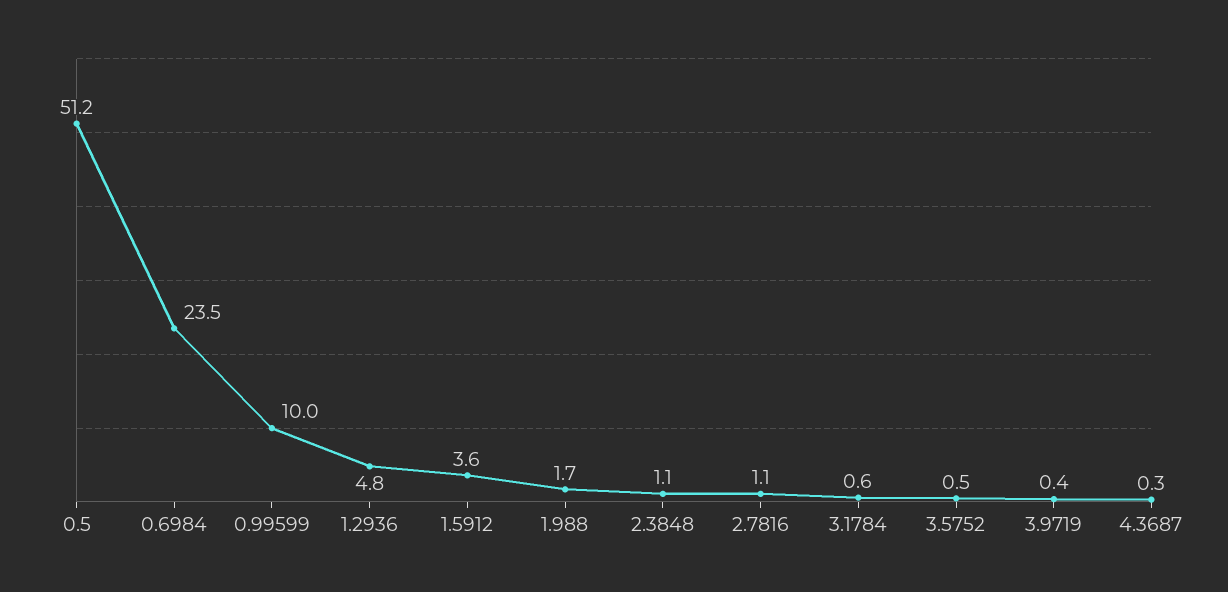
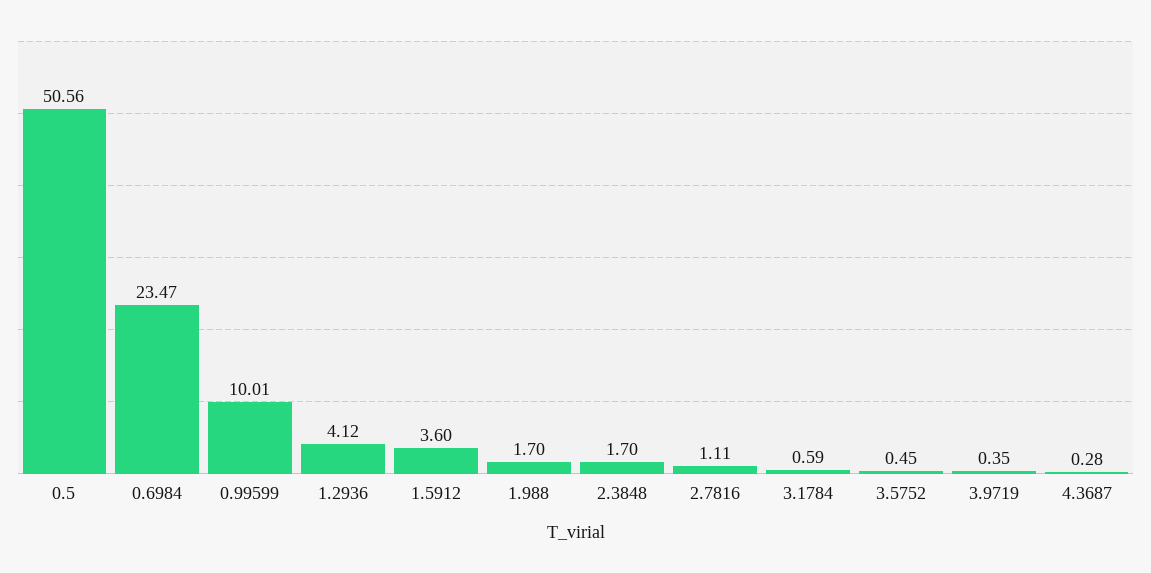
0.5: 51.2 -> 50.56
1.2936: 4.8 -> 4.12
2.3848: 1.1 -> 1.7

